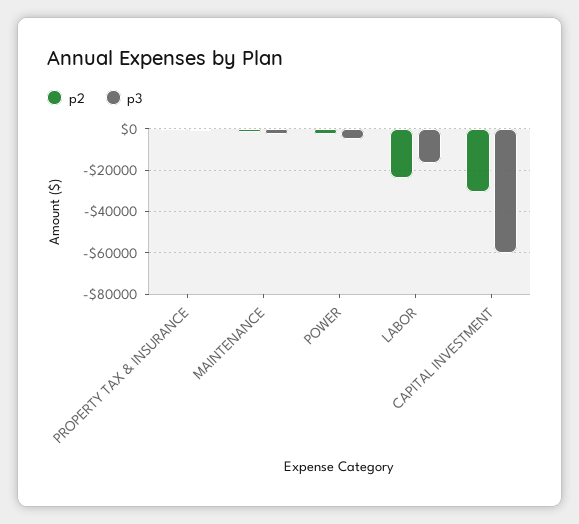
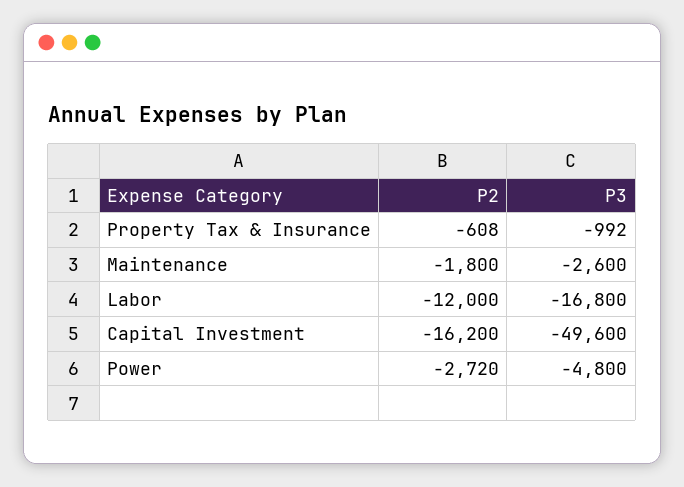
p2, LABOR: -25000 -> -12000
p2, CAPITAL INVESTMENT: -30000 -> -16200
p3, CAPITAL INVESTMENT: -60000 -> -49600

